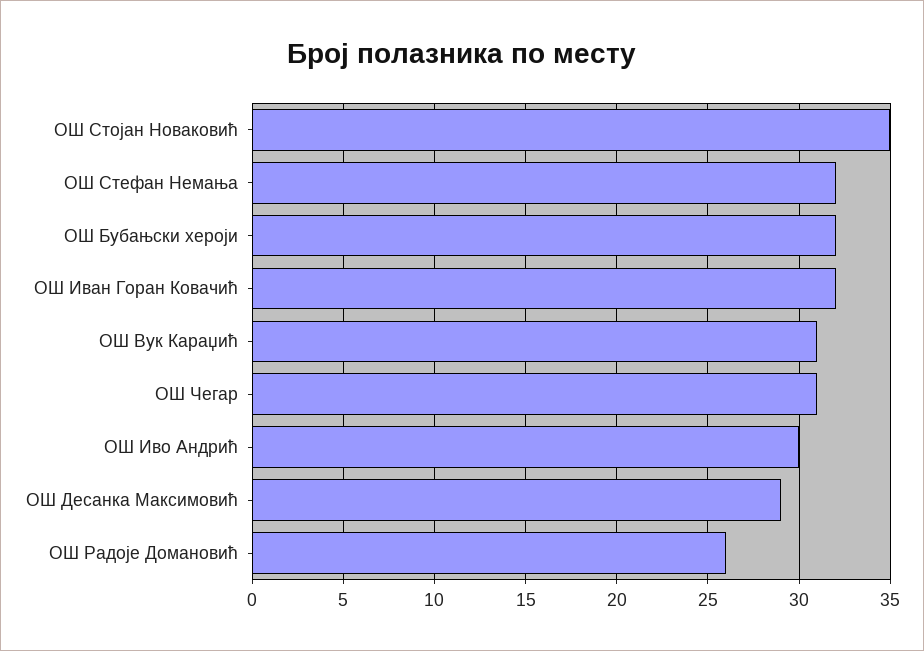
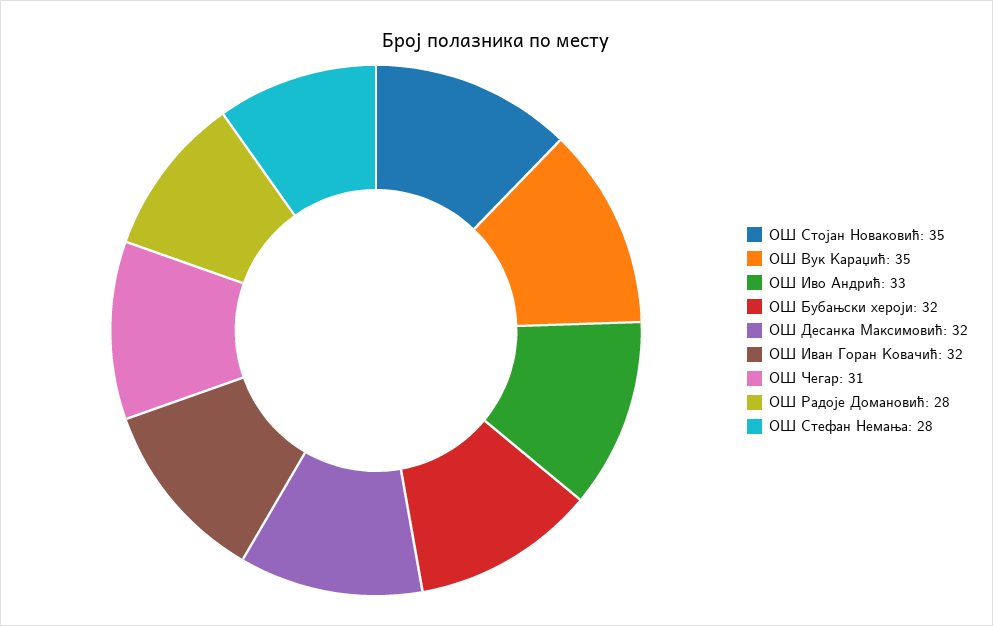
ОШ Стефан Немања: 32 -> 28
ОШ Вук Караџић: 31 -> 35
ОШ Иво Андрић: 30 -> 33
ОШ Десанка Максимовић: 29 -> 32
ОШ Радоје Домановић: 26 -> 28

